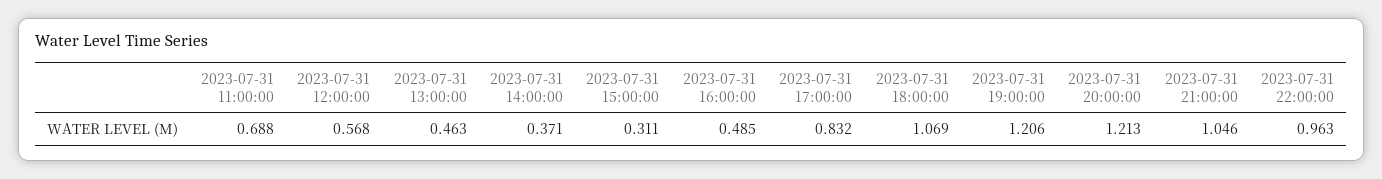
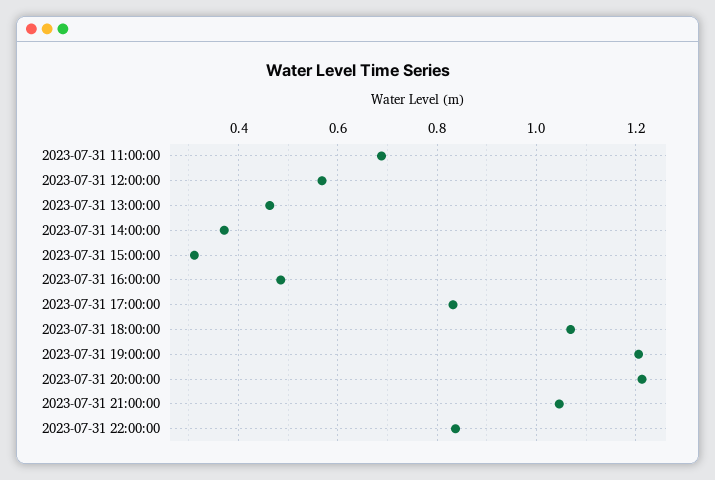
2023-07-31 22:00:00: 0.963 -> 0.84

